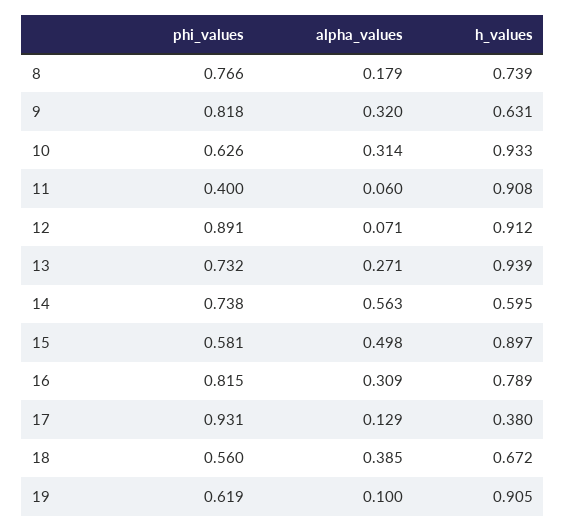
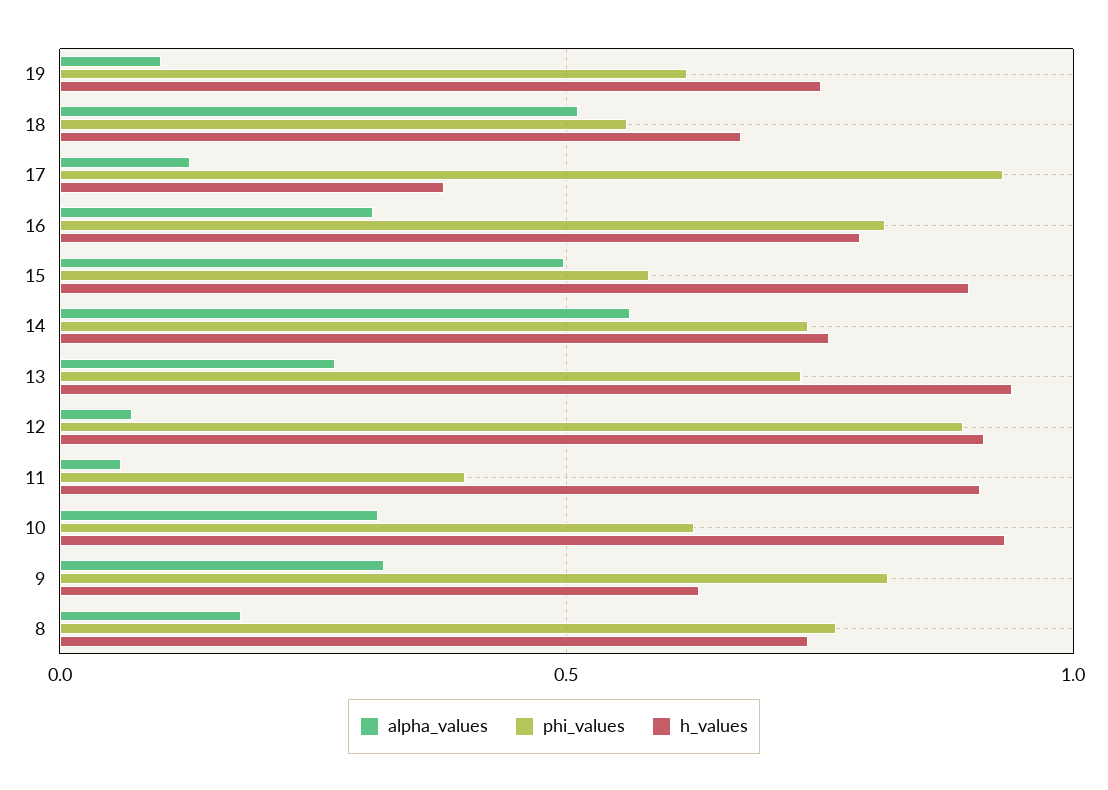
h_values, 14: 0.595 -> 0.75
alpha_values, 18: 0.385 -> 0.5
h_values, 19: 0.905 -> 0.75

